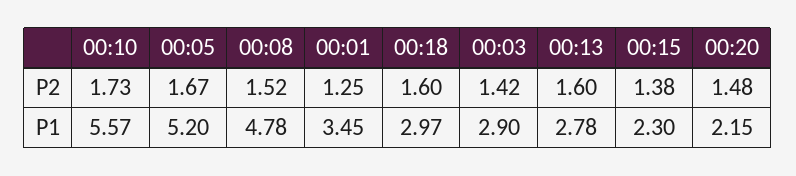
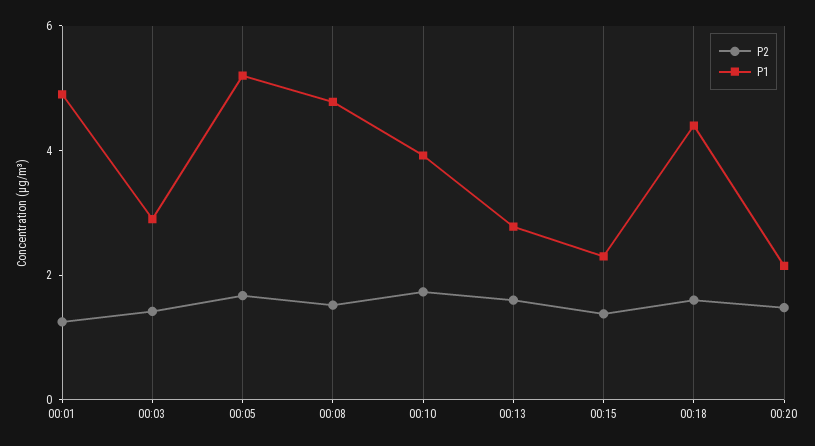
P1, 00:10: 5.57 -> 4
P1, 00:01: 3.45 -> 5
P1, 00:18: 2.97 -> 4.5

